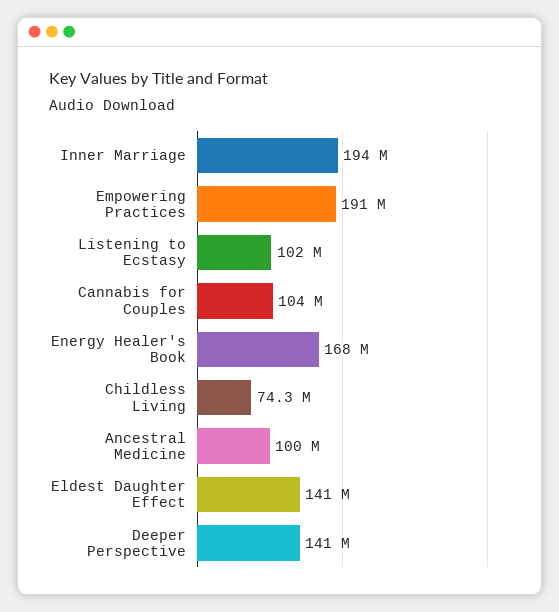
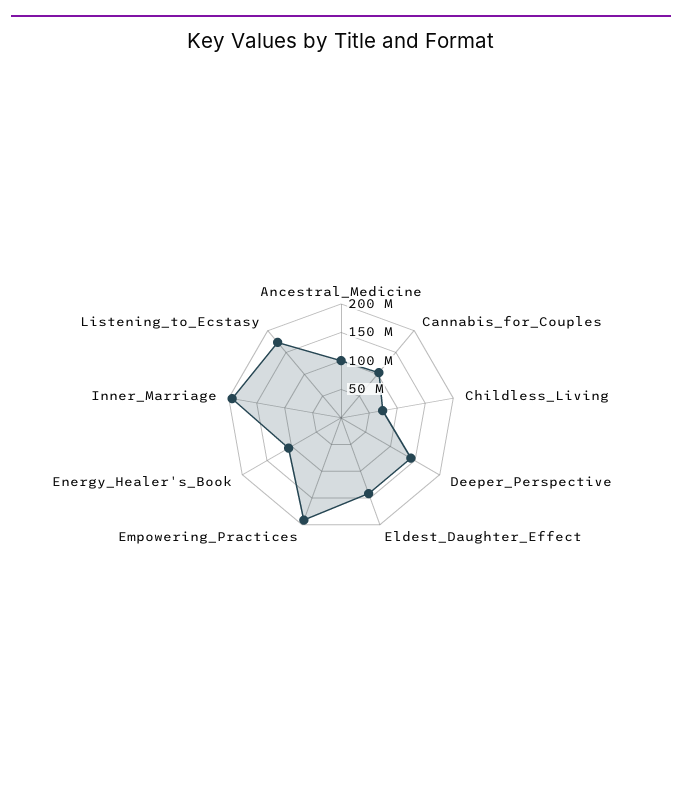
Listening to Ecstasy: 102000000 -> 175000000
Energy Healer's Book: 168000000 -> 100000000

